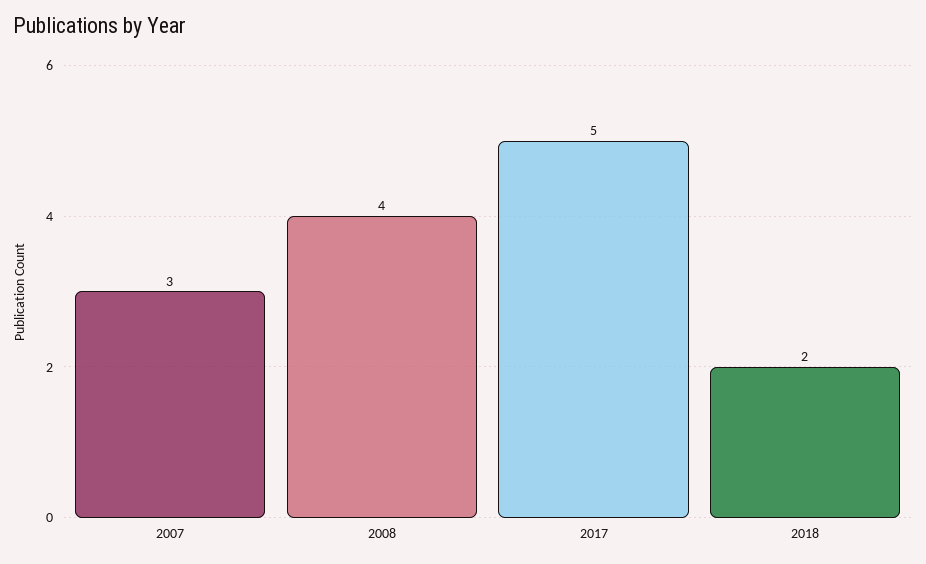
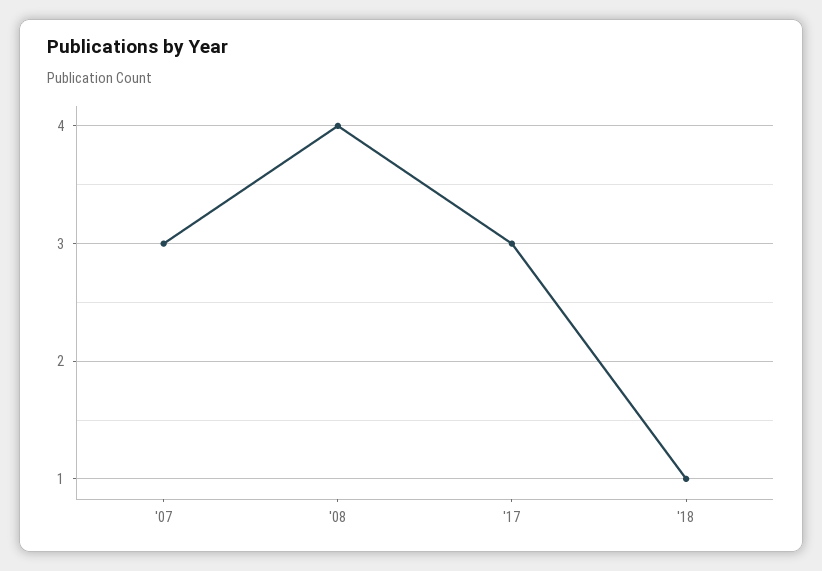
2017: 5 -> 3
2018: 2 -> 1

